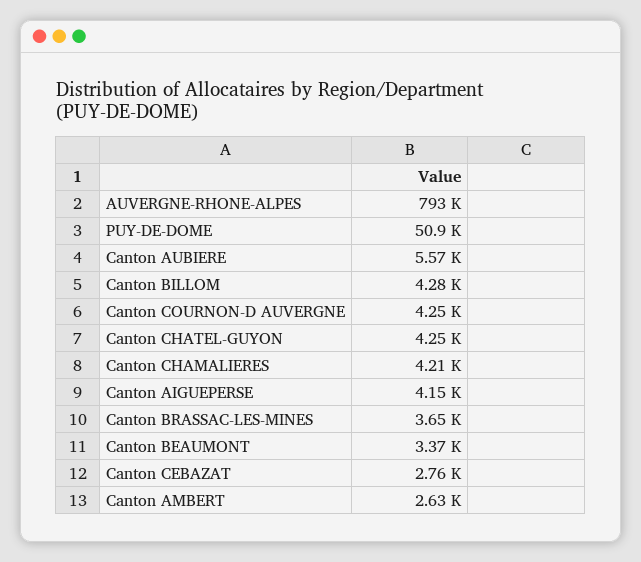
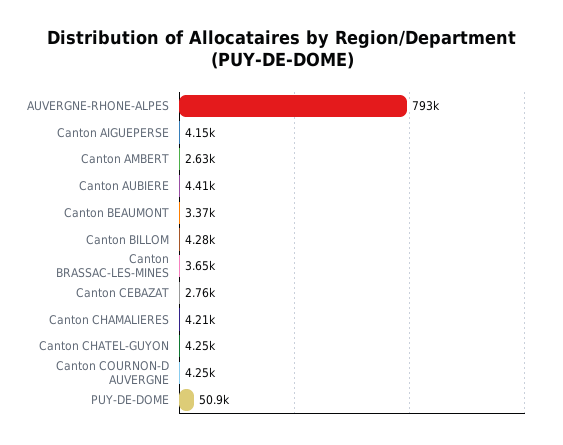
Canton AUBIERE: 5570 -> 4410

